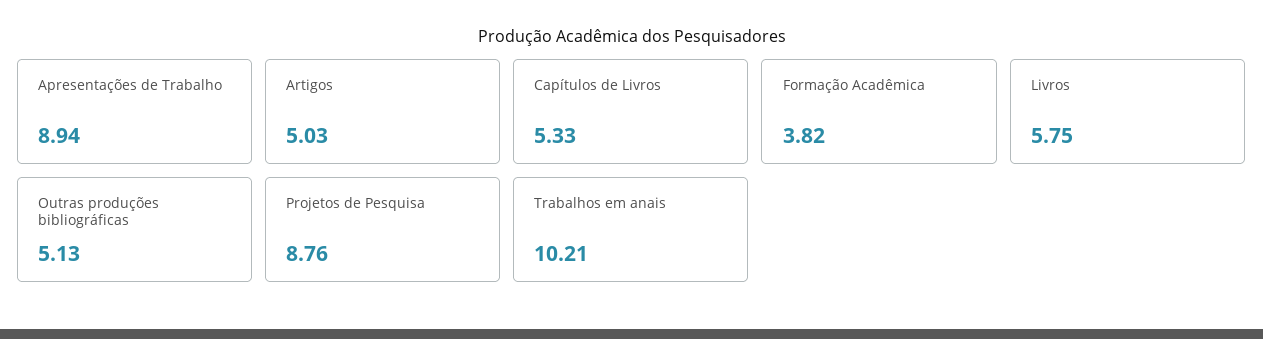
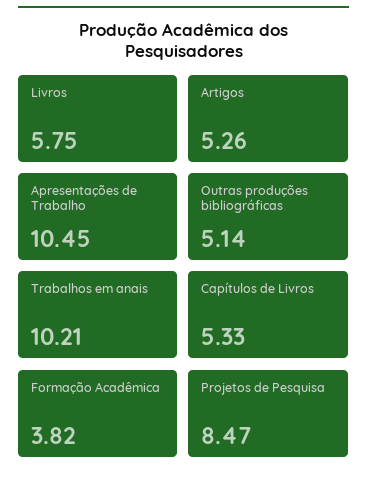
Apresentações de Trabalho: 8.94 -> 10.45
Artigos: 5.03 -> 5.26
Outras produções bibliográficas: 5.13 -> 5.14
Projetos de Pesquisa: 8.76 -> 8.47

